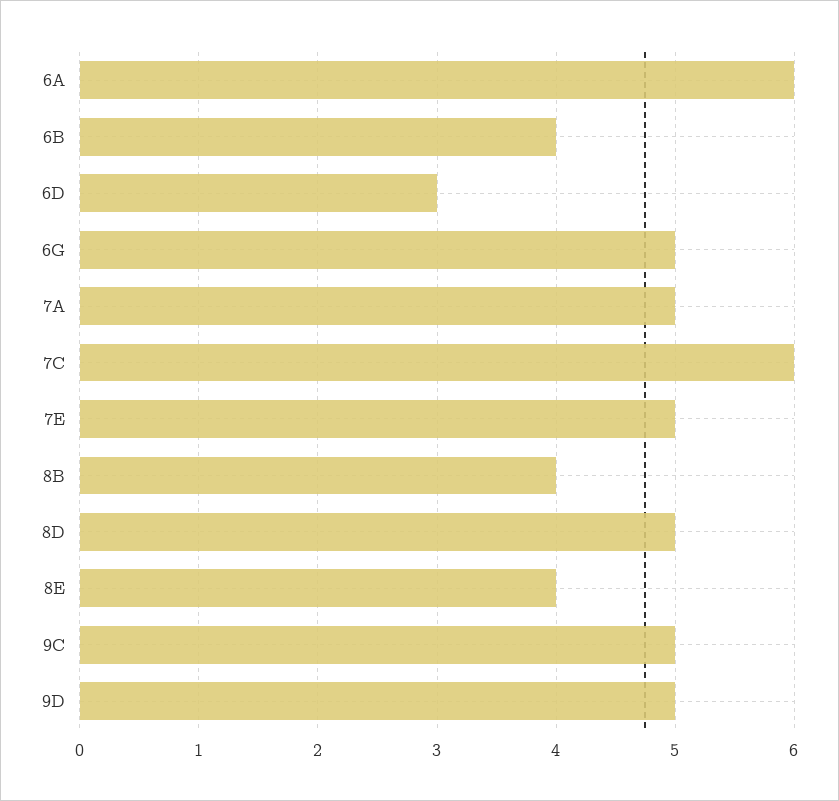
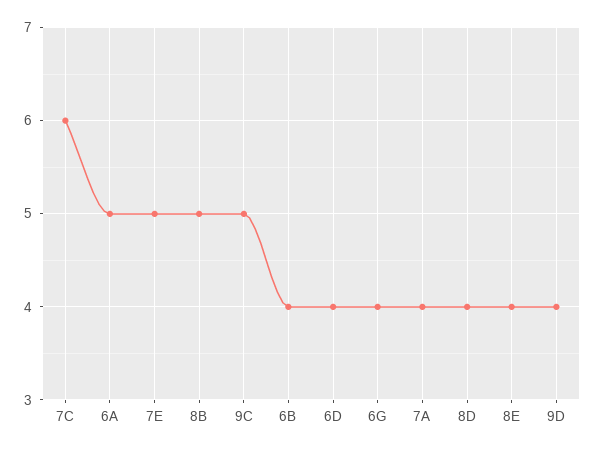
6A: 6 -> 5
6D: 3 -> 4
6G: 5 -> 4
7A: 5 -> 4
8B: 4 -> 5
8D: 5 -> 4
9D: 5 -> 4

